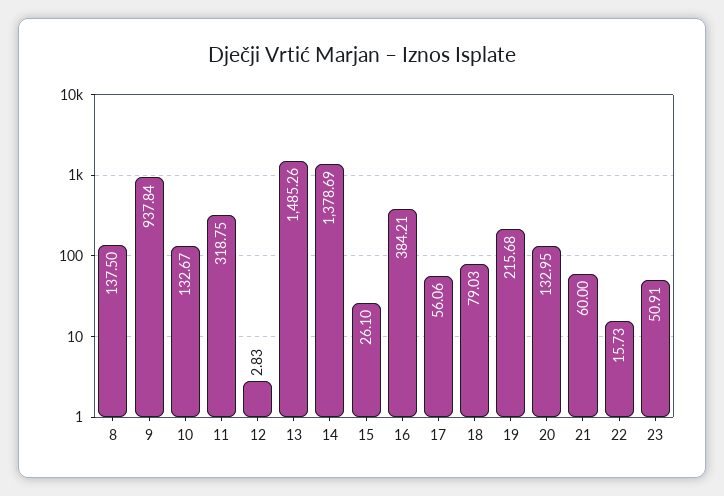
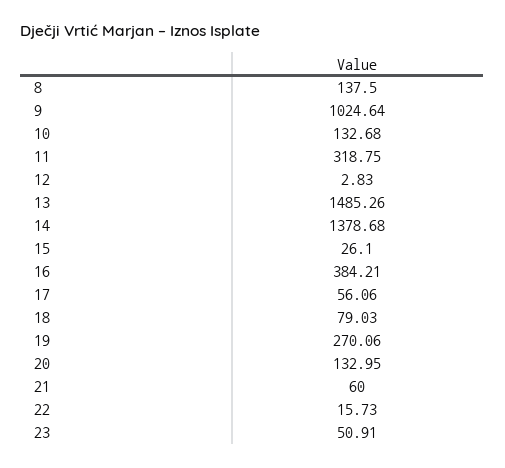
9: 937.84 -> 1024.64
10: 132.67 -> 132.68
14: 1378.69 -> 1378.68
19: 215.68 -> 270.06

